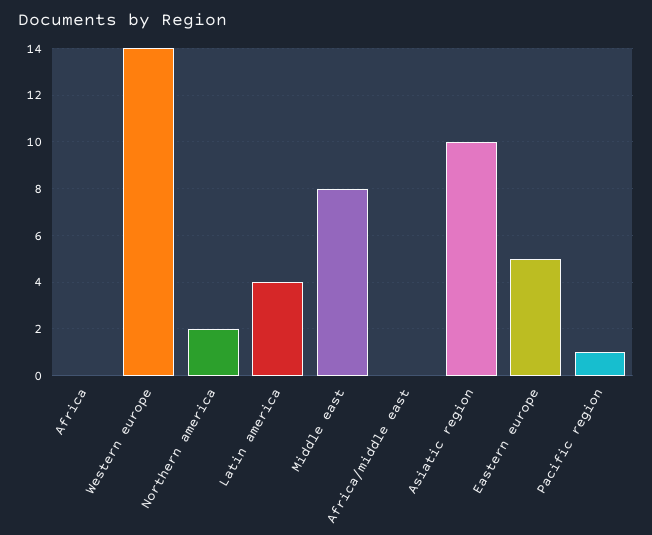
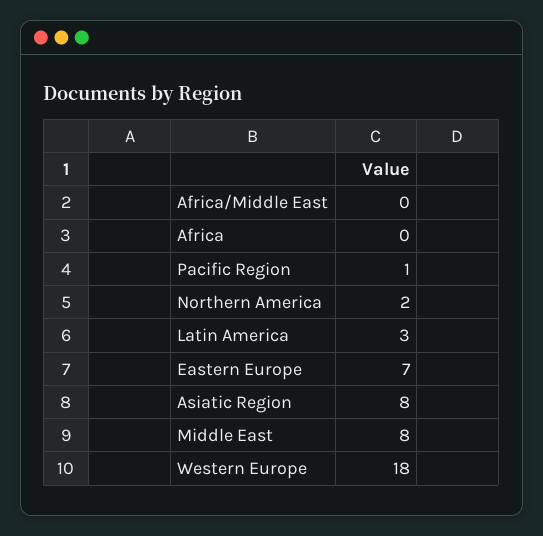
Western europe: 14 -> 18
Latin america: 4 -> 3
Asiatic region: 10 -> 8
Eastern europe: 5 -> 7

